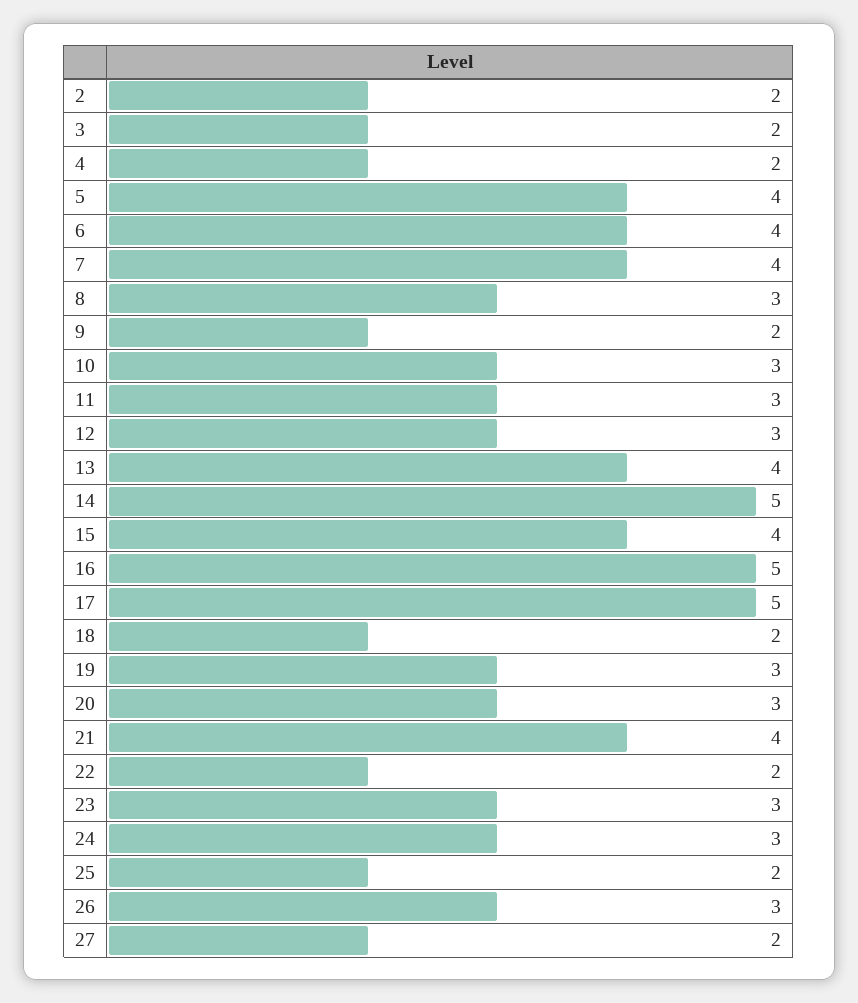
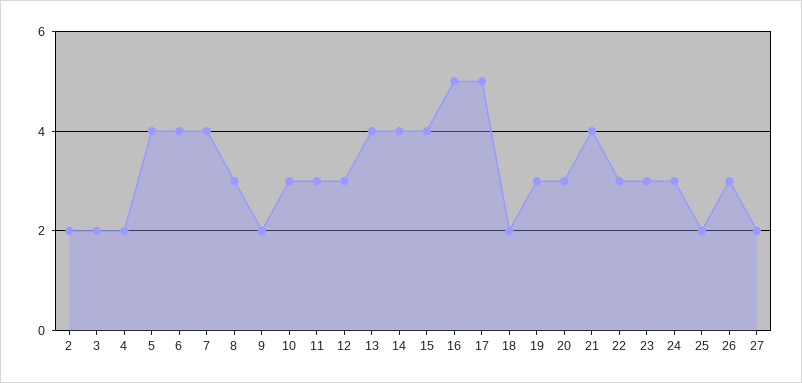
14: 5 -> 4
22: 2 -> 3

